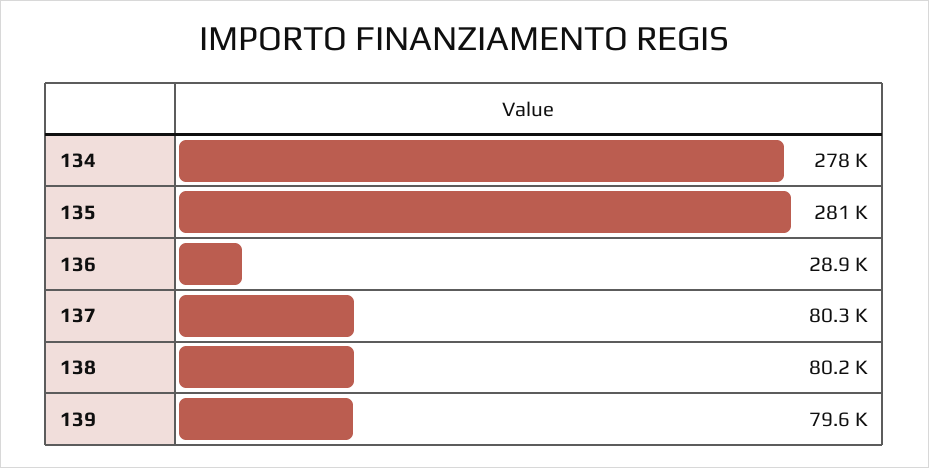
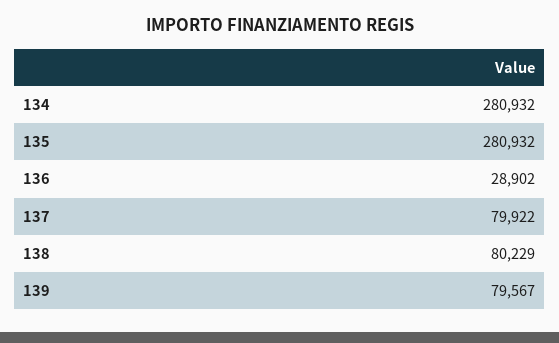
134: 278000 -> 280932
137: 80300 -> 79922

